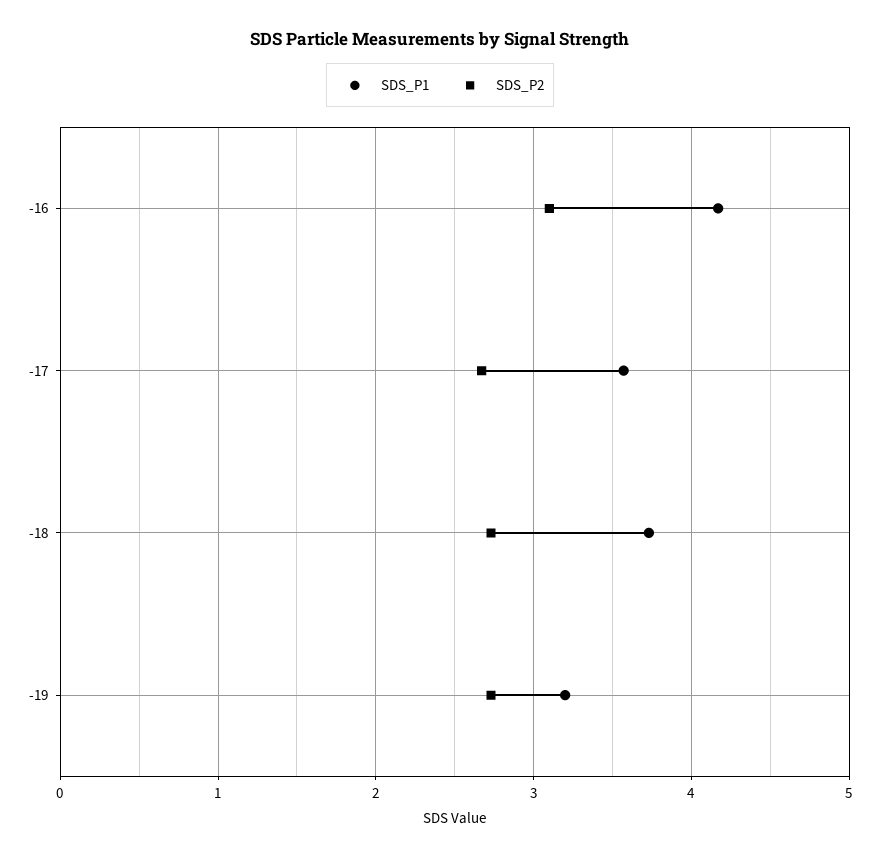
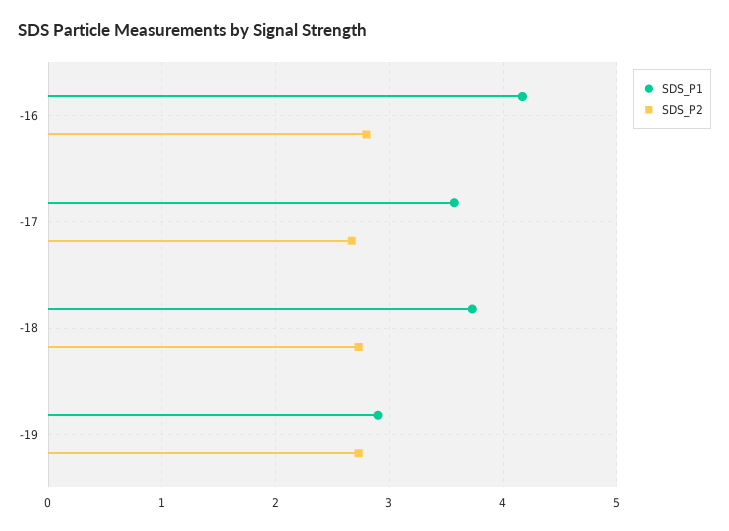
SDS_P2, -16: 3.1 -> 2.8
SDS_P1, -19: 3.2 -> 2.9

